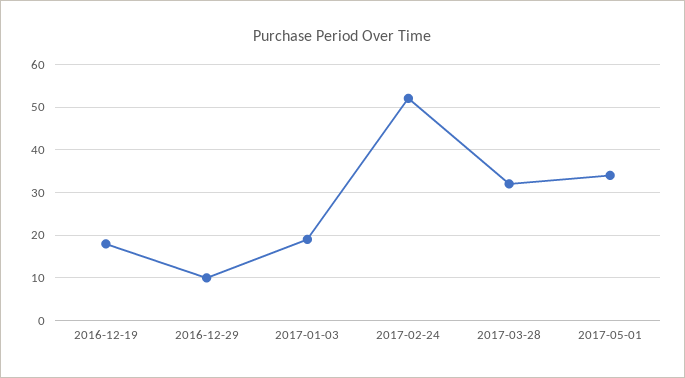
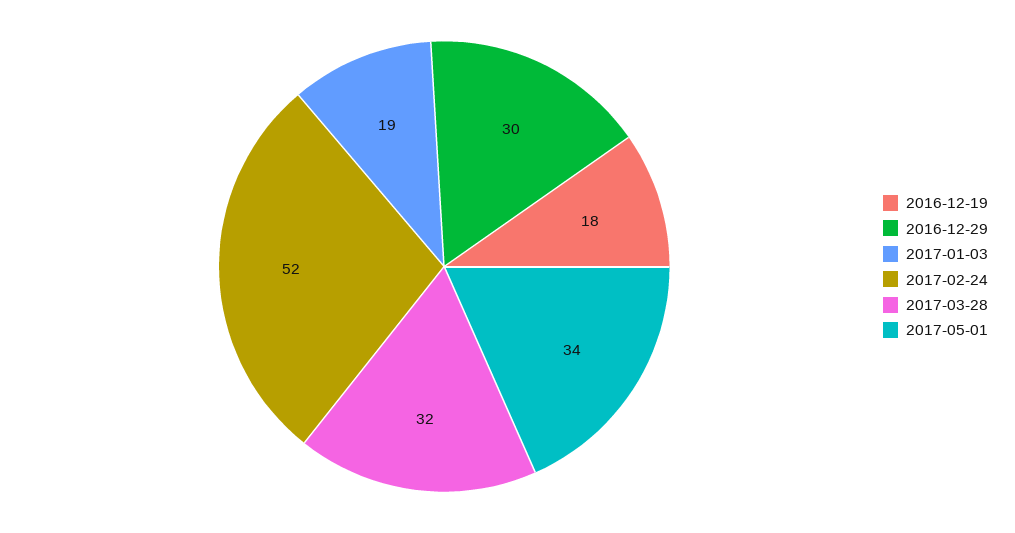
2016-12-29: 10 -> 30

